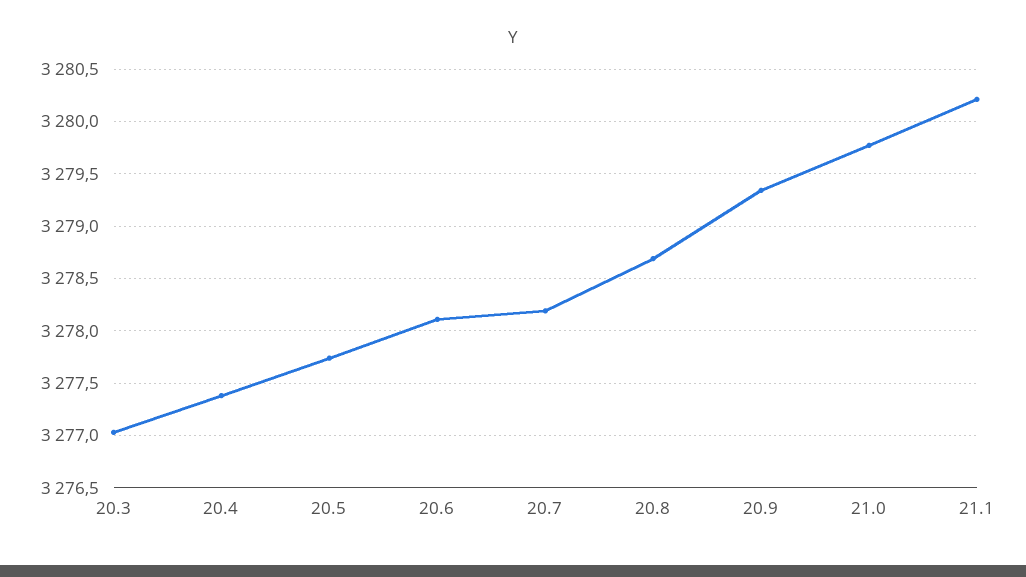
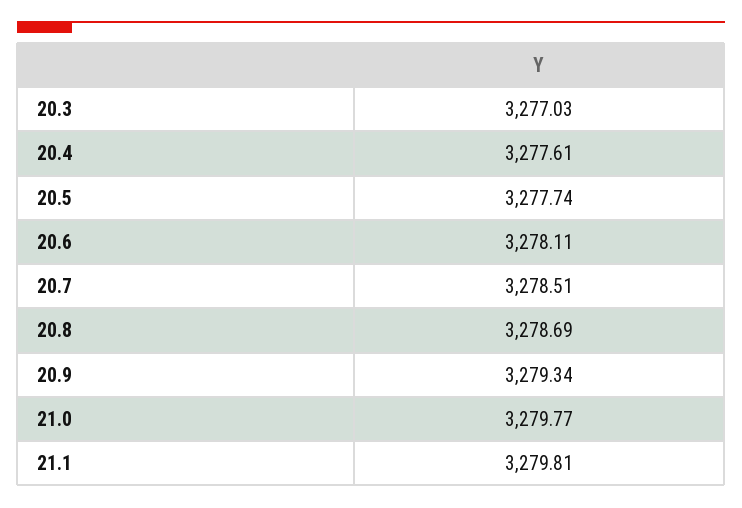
20.4: 3277.4 -> 3277.61
20.7: 3278.2 -> 3278.51
21.1: 3280.2 -> 3279.81

